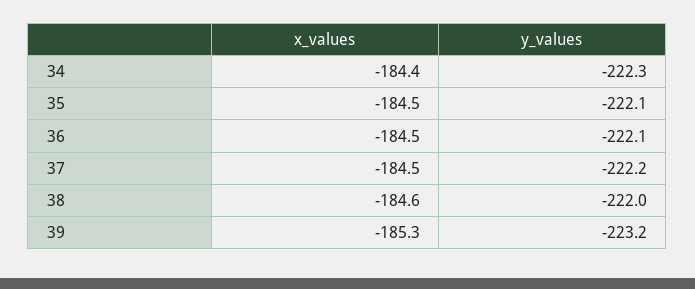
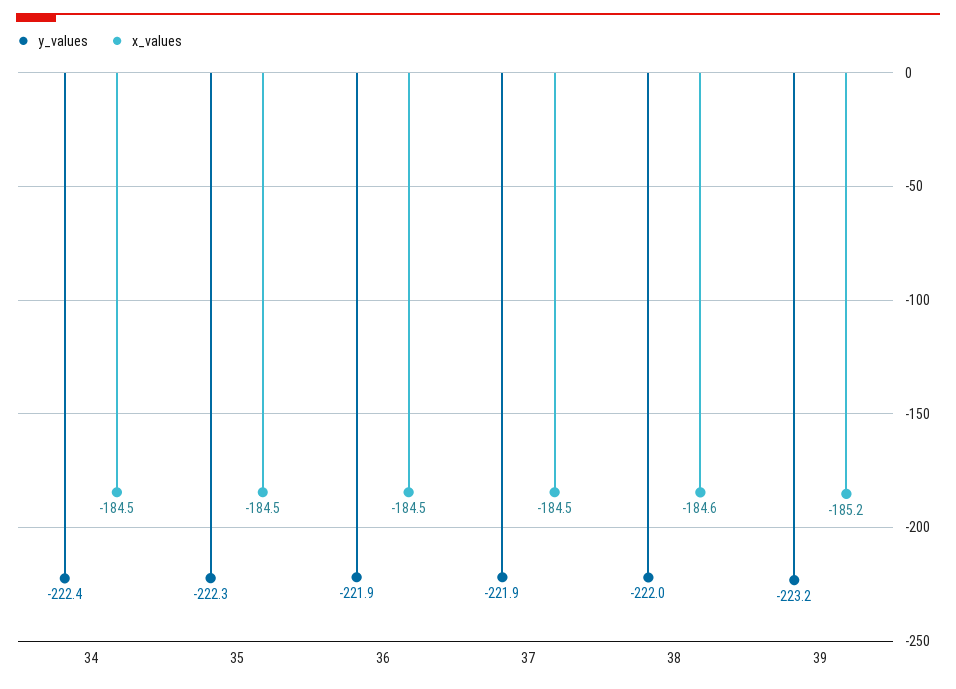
x_values, 34: -184.4 -> -184.5
y_values, 34: -222.3 -> -222.4
y_values, 35: -222.1 -> -222.3
y_values, 36: -222.1 -> -221.9
y_values, 37: -222.2 -> -221.9
x_values, 39: -185.3 -> -185.2

